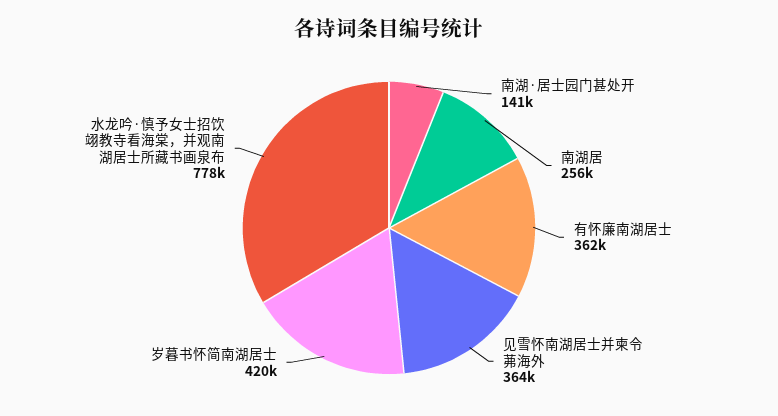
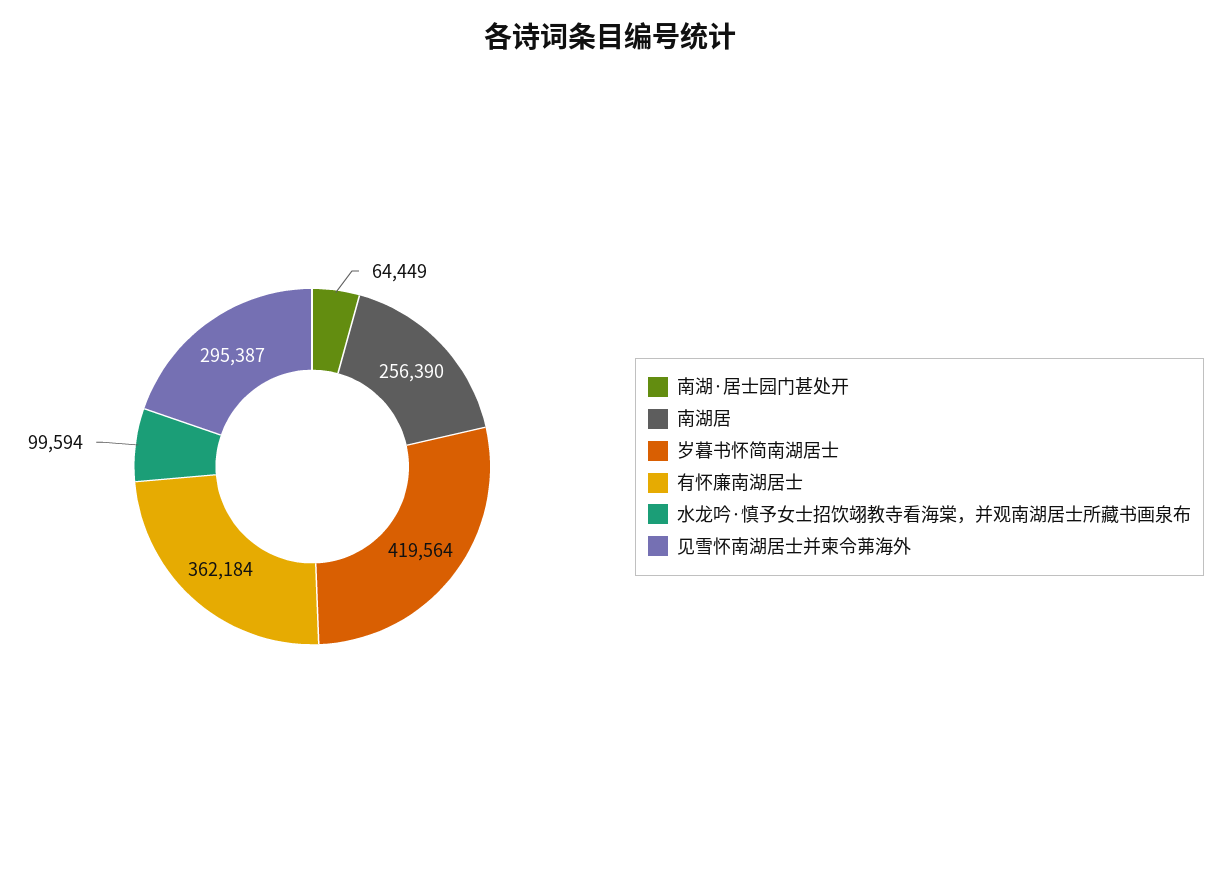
南湖·居士园门甚处开: 141000 -> 64449
见雪怀南湖居士并柬令茀海外: 364000 -> 295387
水龙吟·慎予女士招饮翊教寺看海棠，并观南湖居士所藏书画泉布: 778000 -> 99594

